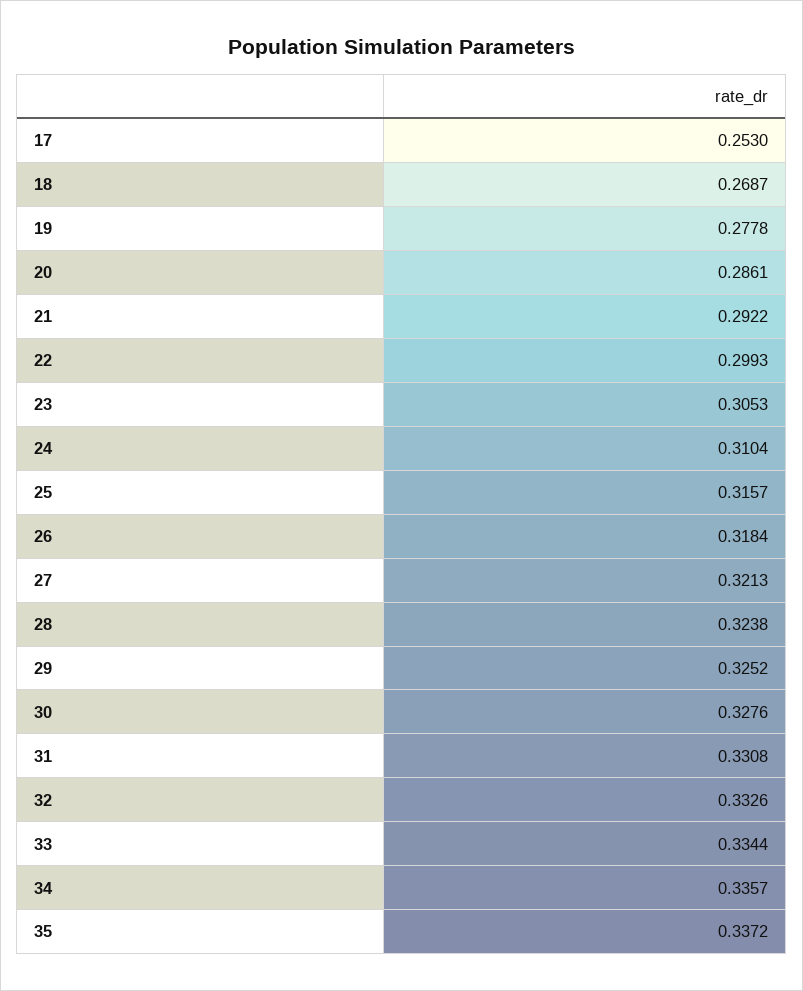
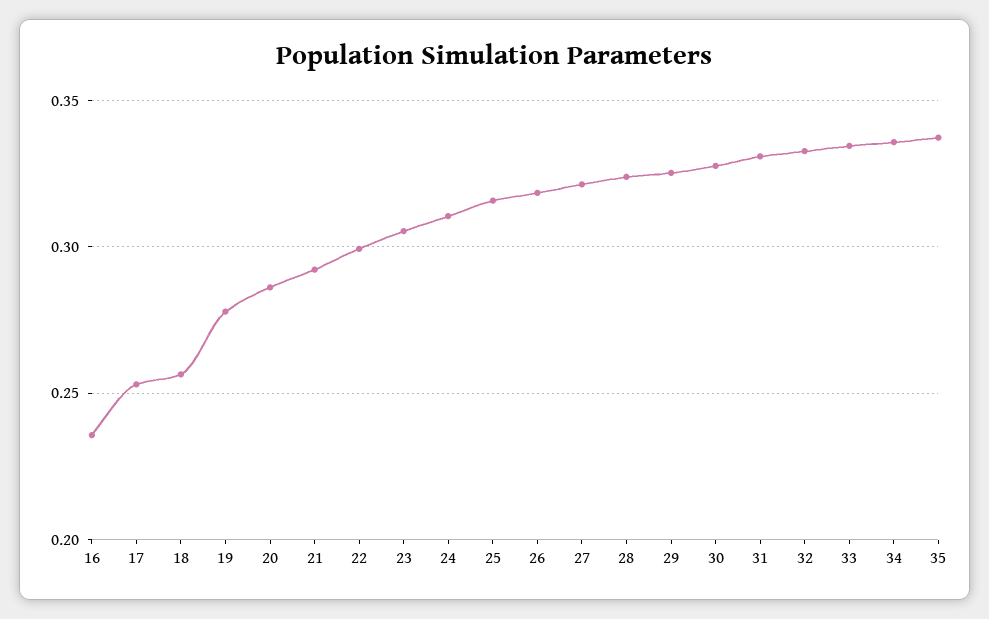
18: 0.2687 -> 0.255
16: none -> 0.235

